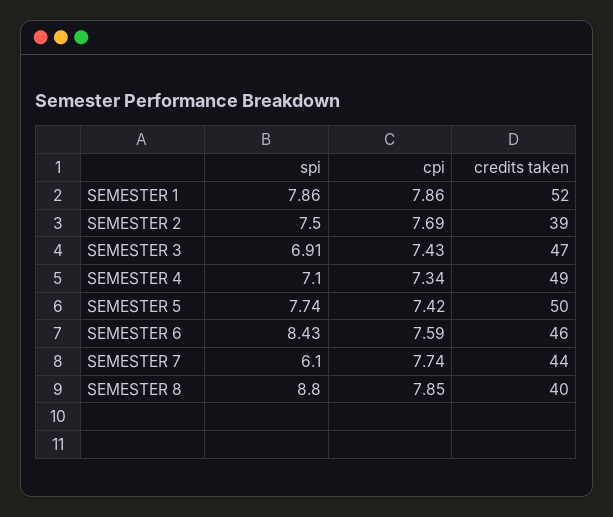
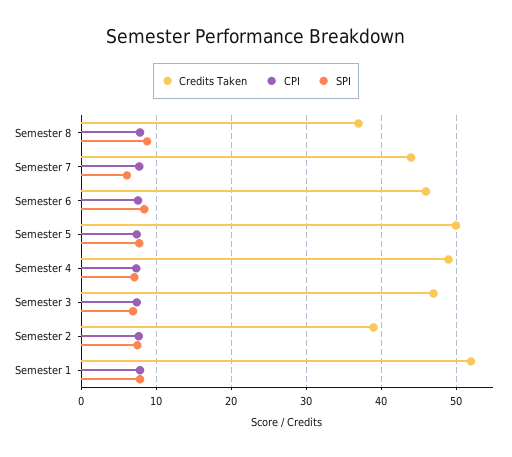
credits taken, SEMESTER 8: 40 -> 37

